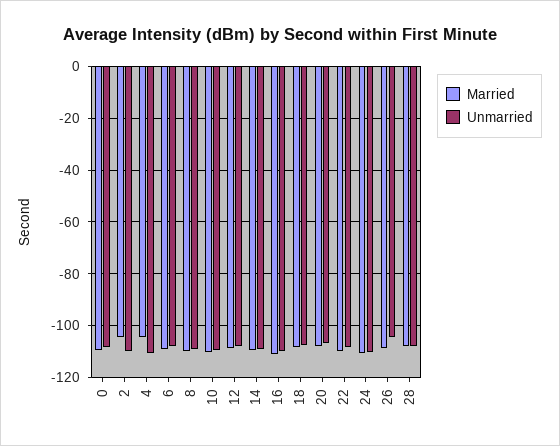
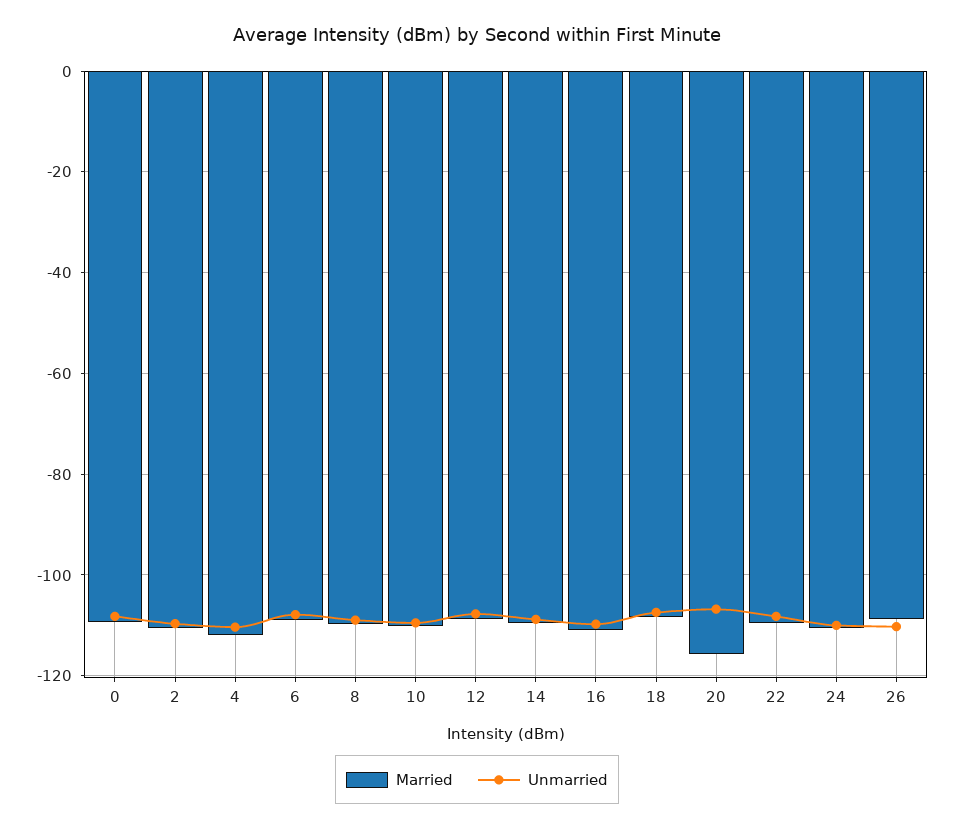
Married, 2: -105 -> -110
Married, 4: -105 -> -112
Married, 20: -107.5 -> -116
Unmarried, 26: -105 -> -110
Married, 28: -107.5 -> none
Unmarried, 28: -107.5 -> none

